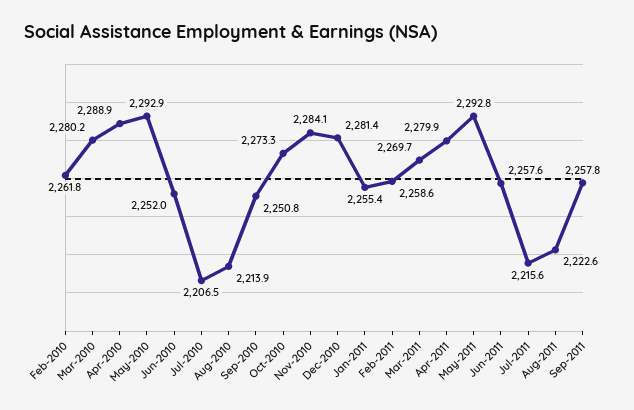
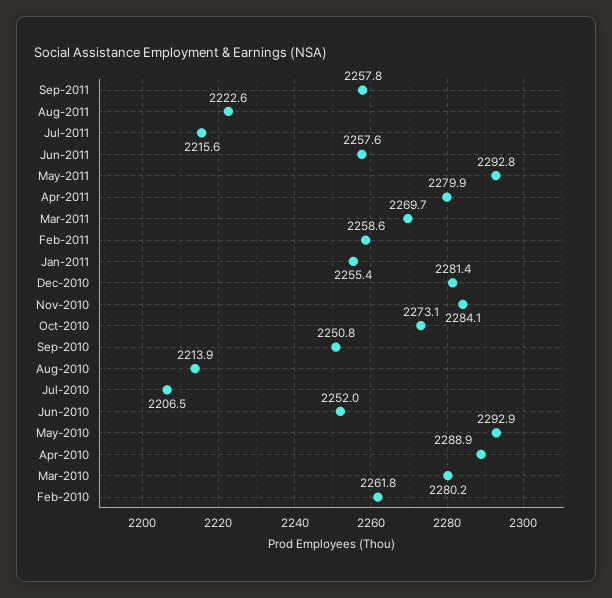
Oct-2010: 2273.3 -> 2273.1

